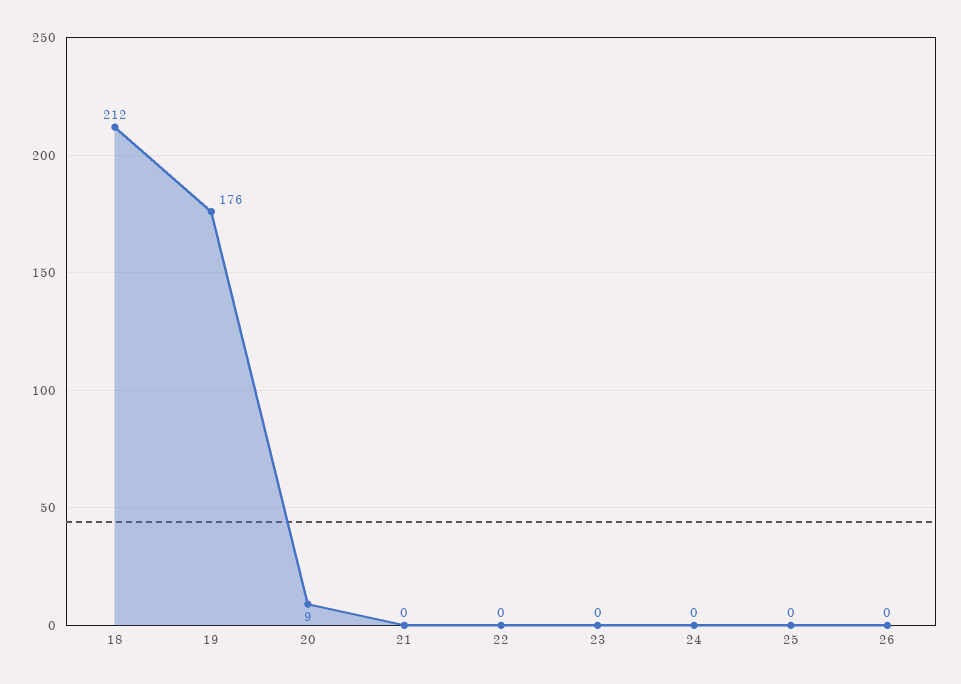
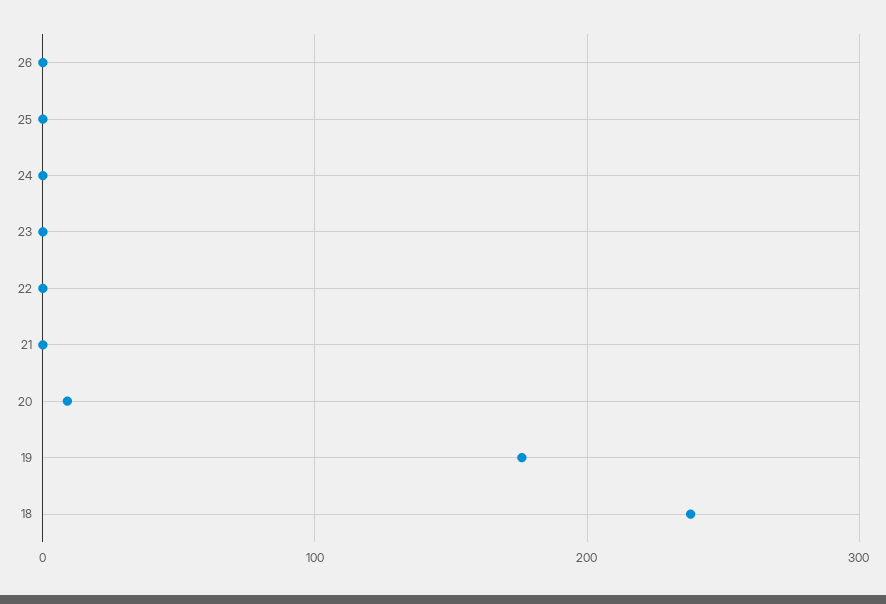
18: 212 -> 240

